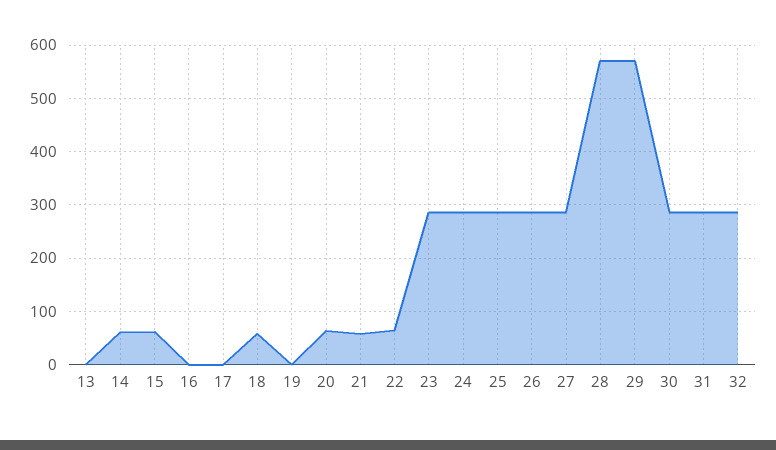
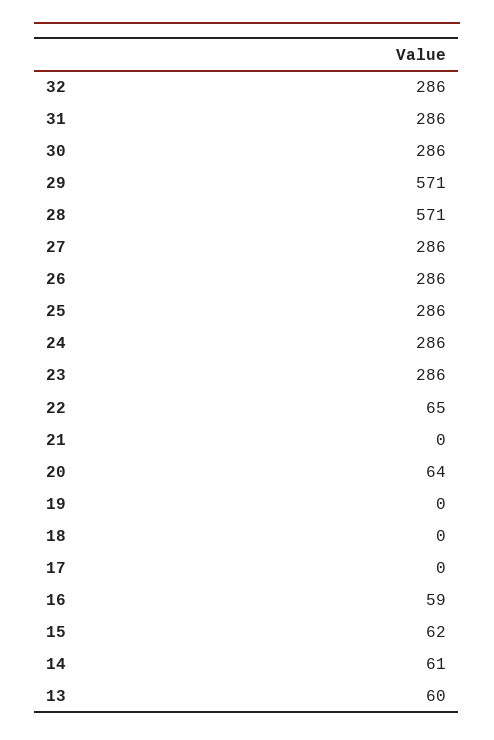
13: 0 -> 60
16: 0 -> 59
18: 60 -> 0
21: 60 -> 0

